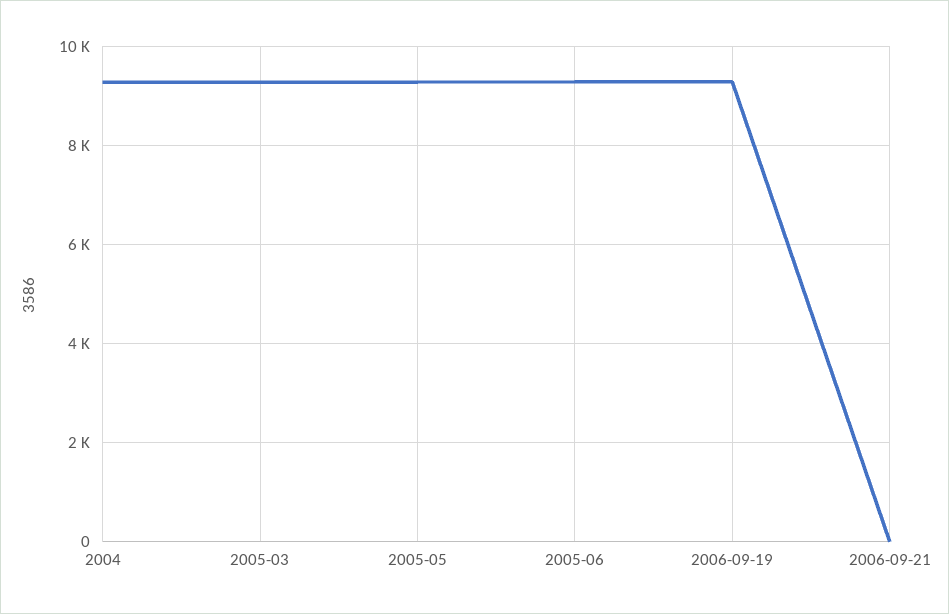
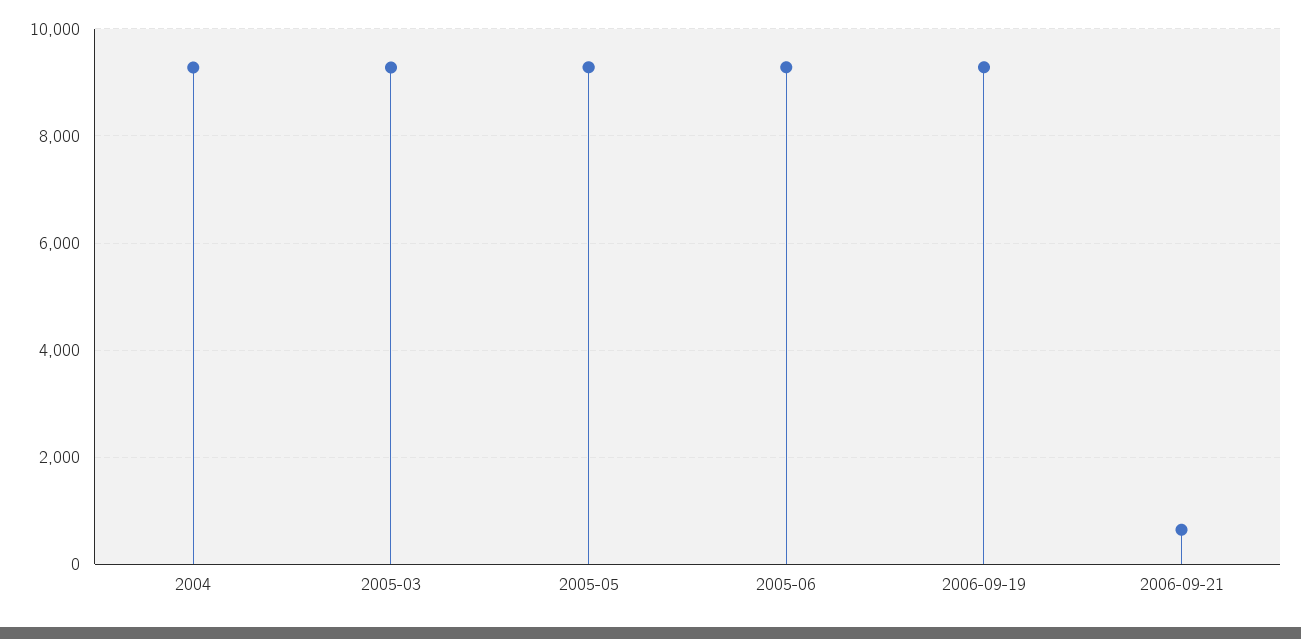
2006-09-21: 0 -> 600

